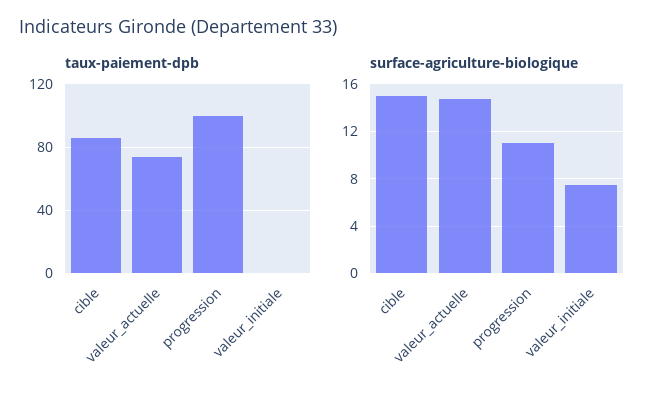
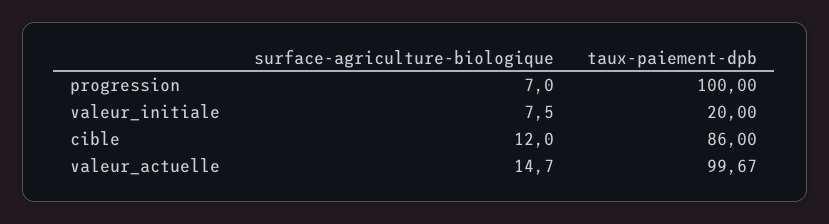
taux-paiement-dpb, valeur_actuelle: 75 -> 99.67
taux-paiement-dpb, valeur_initiale: 0 -> 20
surface-agriculture-biologique, cible: 15 -> 12
surface-agriculture-biologique, progression: 11 -> 7

